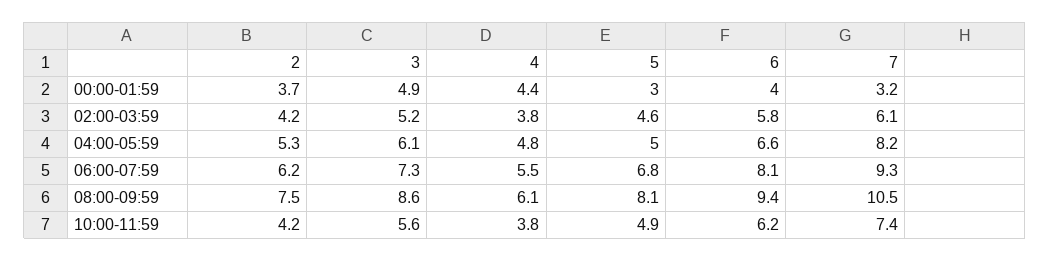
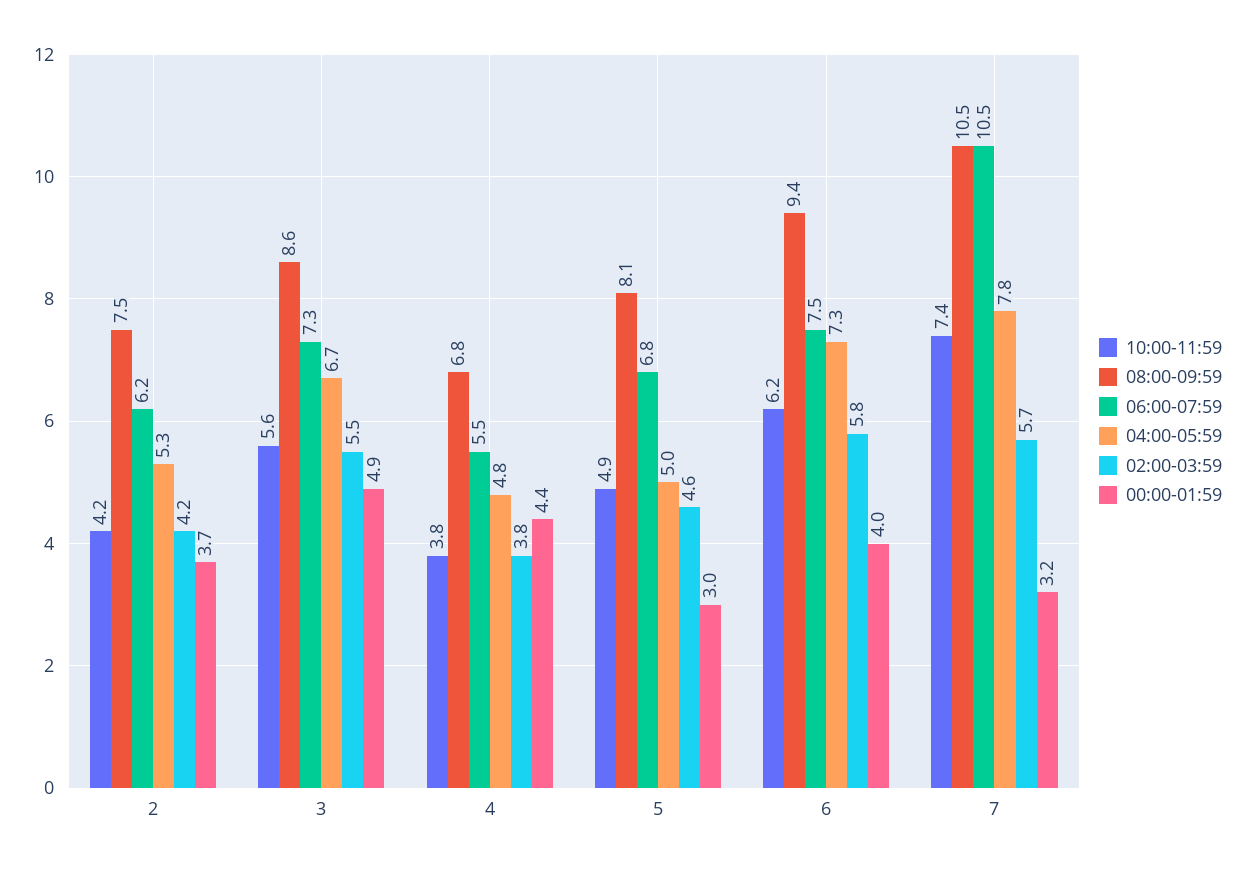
02:00-03:59, 3: 5.2 -> 5.5
02:00-03:59, 7: 6.1 -> 5.7
04:00-05:59, 3: 6.1 -> 6.7
04:00-05:59, 6: 6.6 -> 7.3
04:00-05:59, 7: 8.2 -> 7.8
06:00-07:59, 6: 8.1 -> 7.5
06:00-07:59, 7: 9.3 -> 10.5
08:00-09:59, 4: 6.1 -> 6.8

